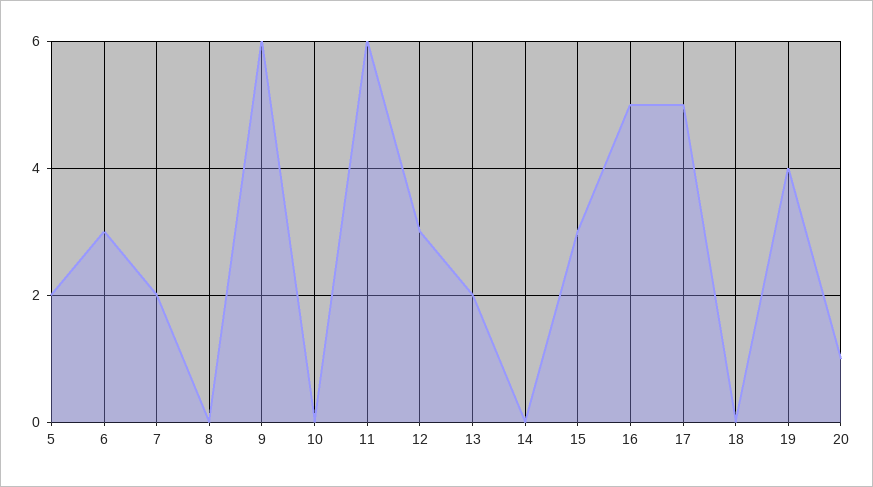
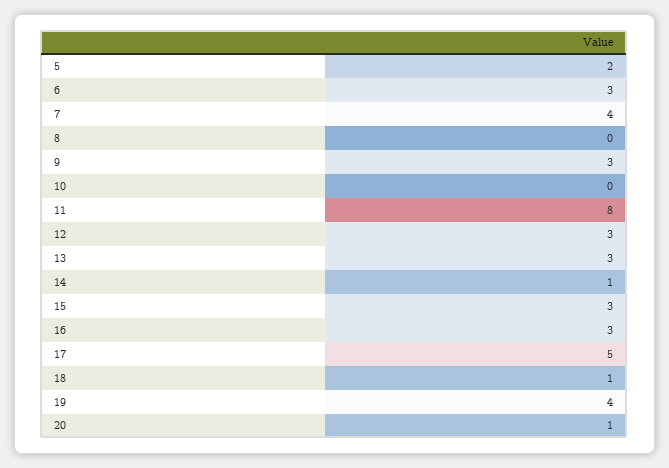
7: 2 -> 4
9: 6 -> 3
11: 6 -> 8
13: 2 -> 3
14: 0 -> 1
16: 5 -> 3
18: 0 -> 1

